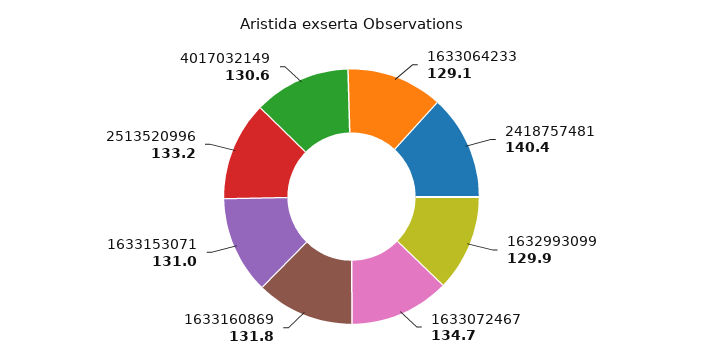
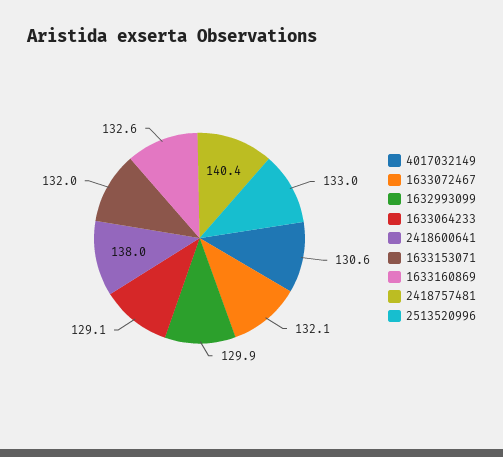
1633072467: 134.7 -> 132.1
1633160869: 131.8 -> 132.6
1633153071: 131 -> 132
2513520996: 133.2 -> 133
2418600641: none -> 138

